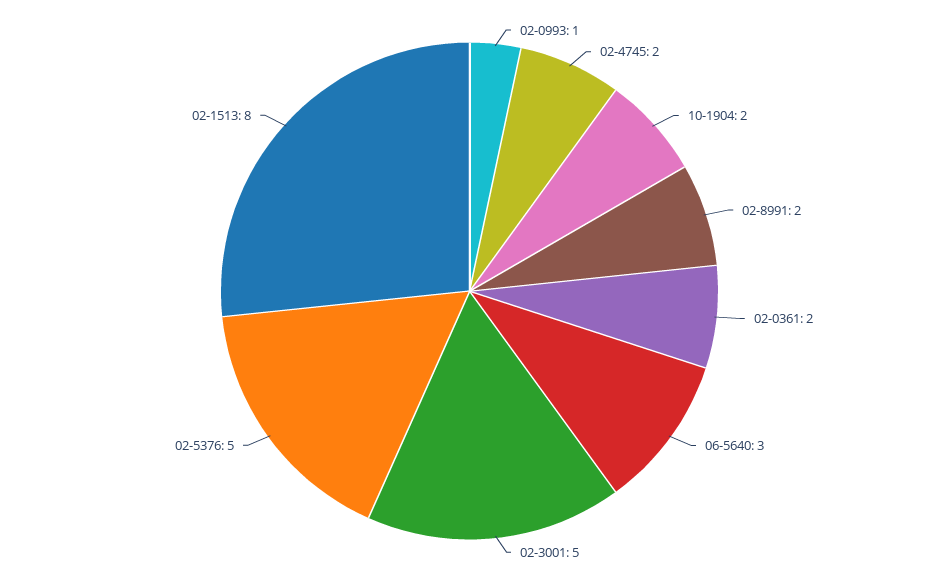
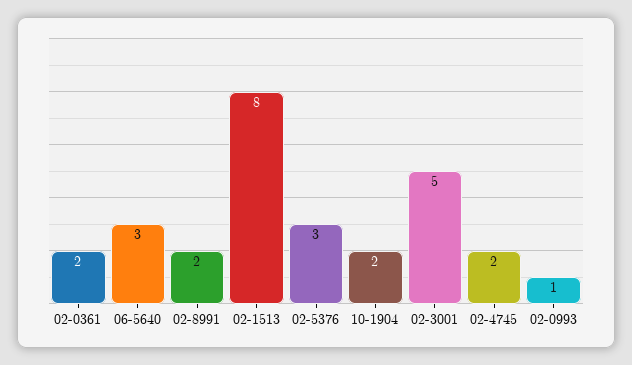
02-5376: 5 -> 3

